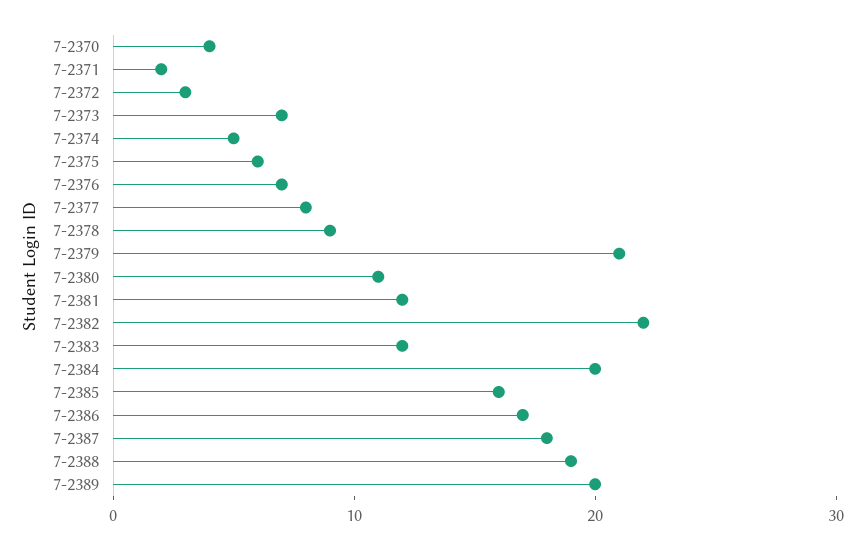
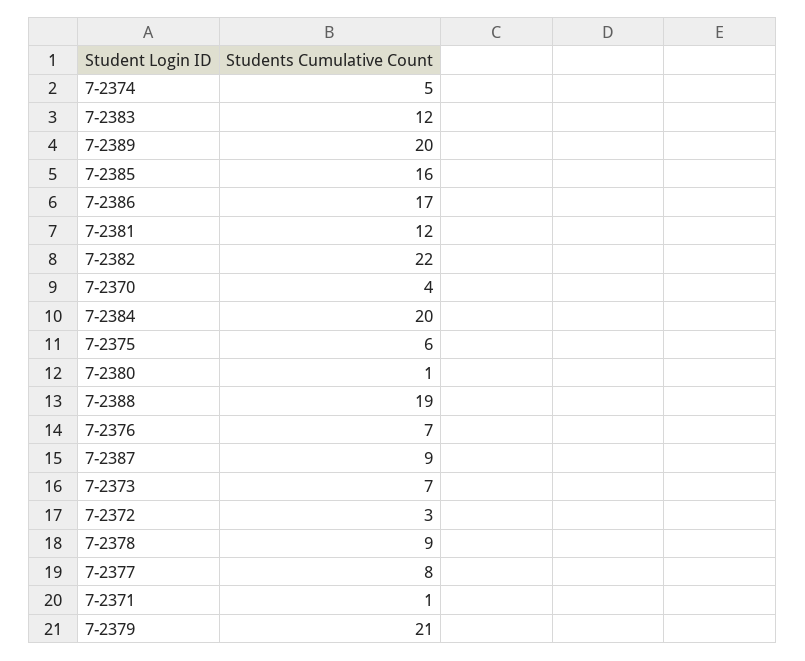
7-2371: 2 -> 1
7-2380: 11 -> 1
7-2387: 18 -> 9

